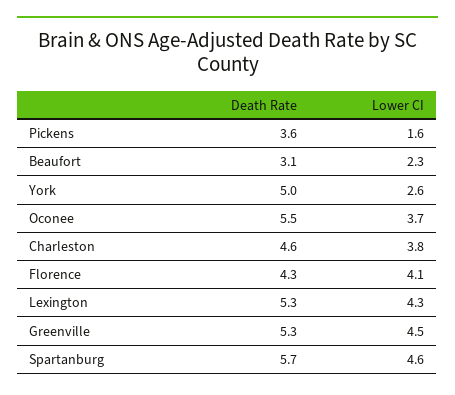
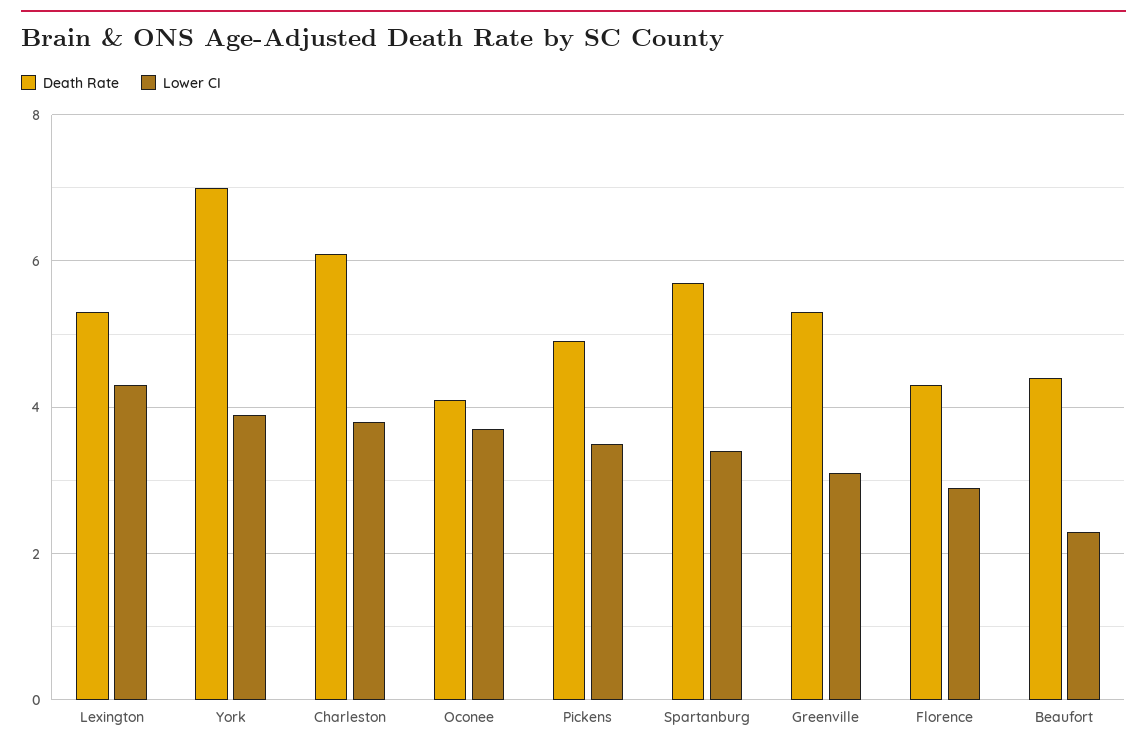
Death Rate, Pickens: 3.6 -> 5
Lower CI, Pickens: 1.6 -> 3.5
Death Rate, Beaufort: 3.1 -> 4.5
Death Rate, York: 5 -> 7
Lower CI, York: 2.6 -> 4
Death Rate, Oconee: 5.5 -> 4
Death Rate, Charleston: 4.6 -> 6
Lower CI, Florence: 4.1 -> 3
Lower CI, Greenville: 4.5 -> 3
Lower CI, Spartanburg: 4.6 -> 3.5

